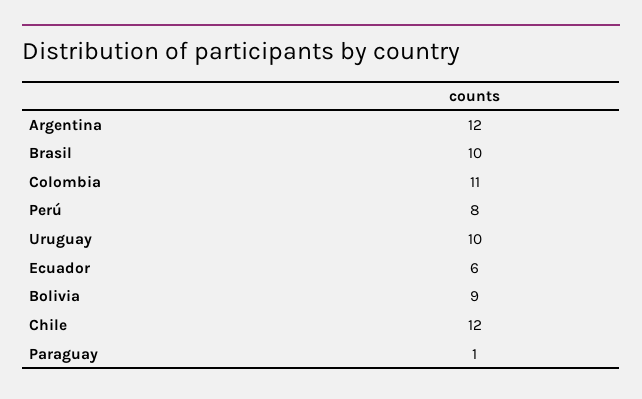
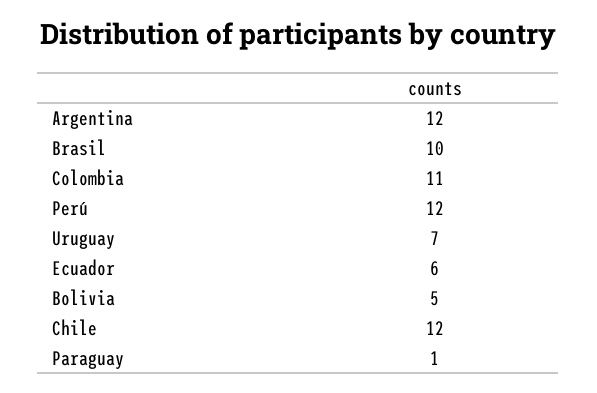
Perú: 8 -> 12
Uruguay: 10 -> 7
Bolivia: 9 -> 5

